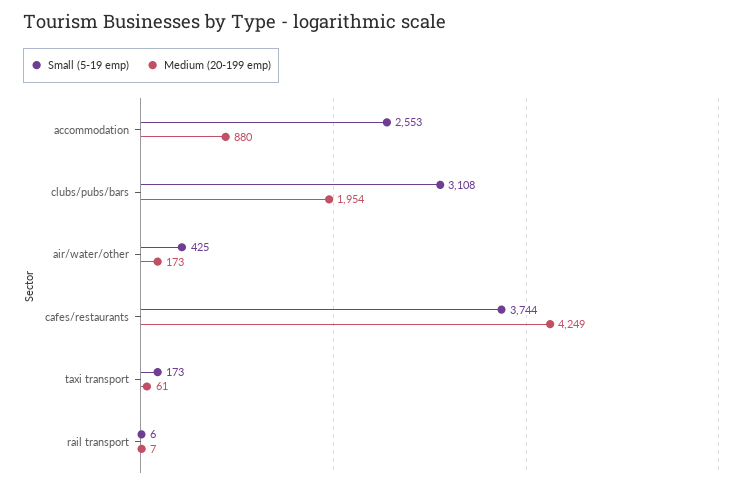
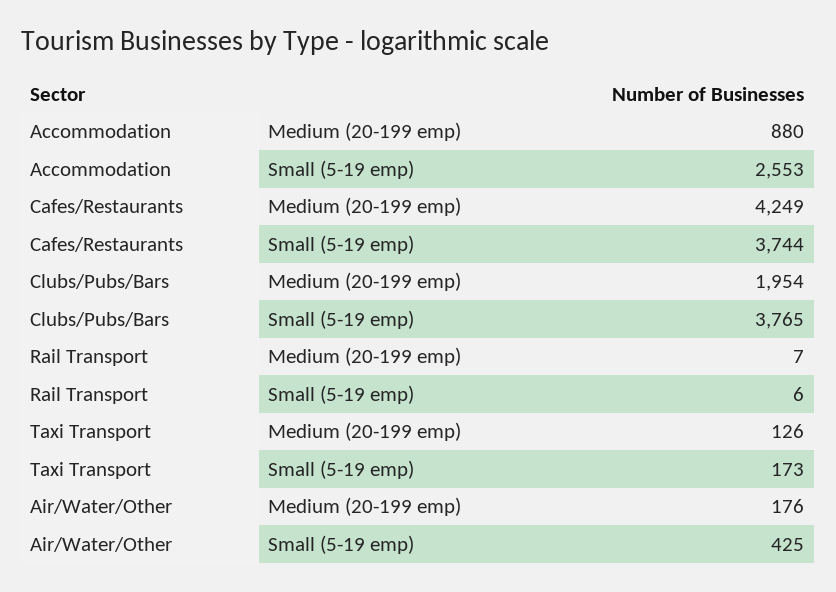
Small (5-19 emp), clubs/pubs/bars: 3108 -> 3765
Medium (20-199 emp), air/water/other: 173 -> 176
Medium (20-199 emp), taxi transport: 61 -> 126

